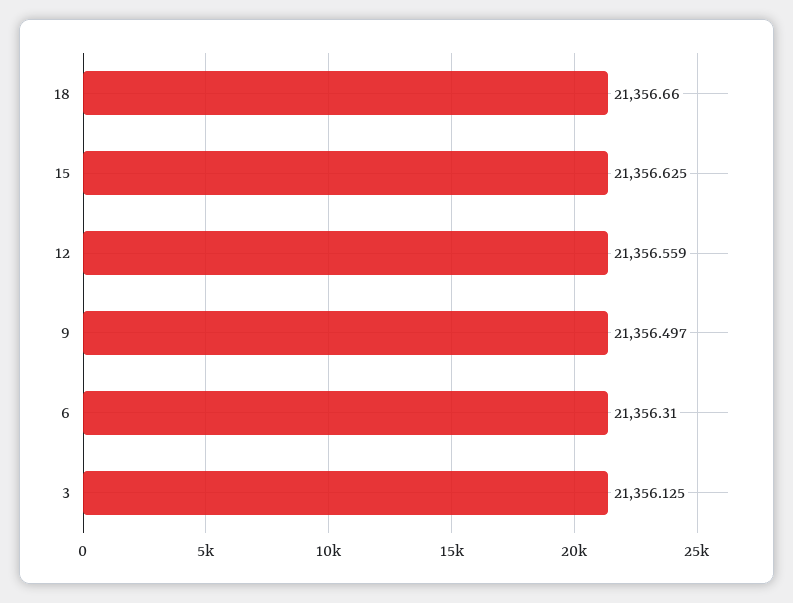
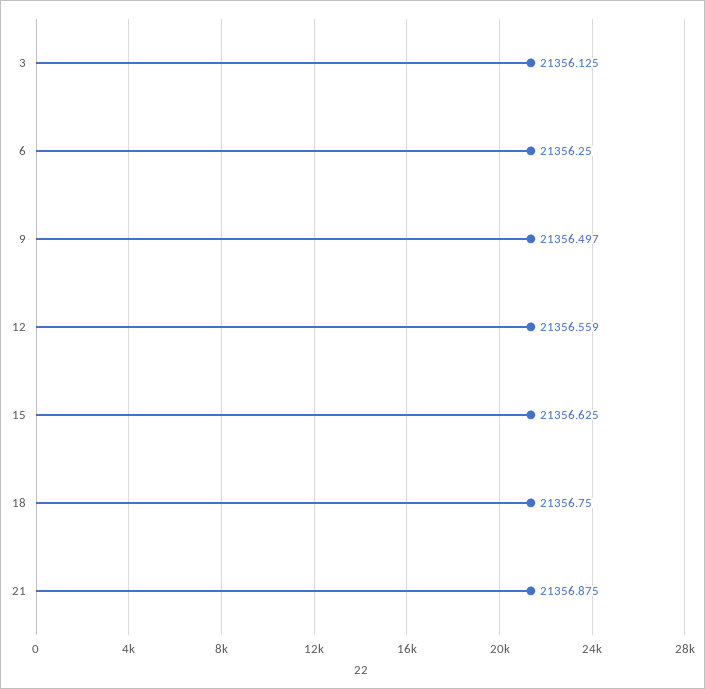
18: 21356.66 -> 21356.75
6: 21356.31 -> 21356.25
21: none -> 21356.875

